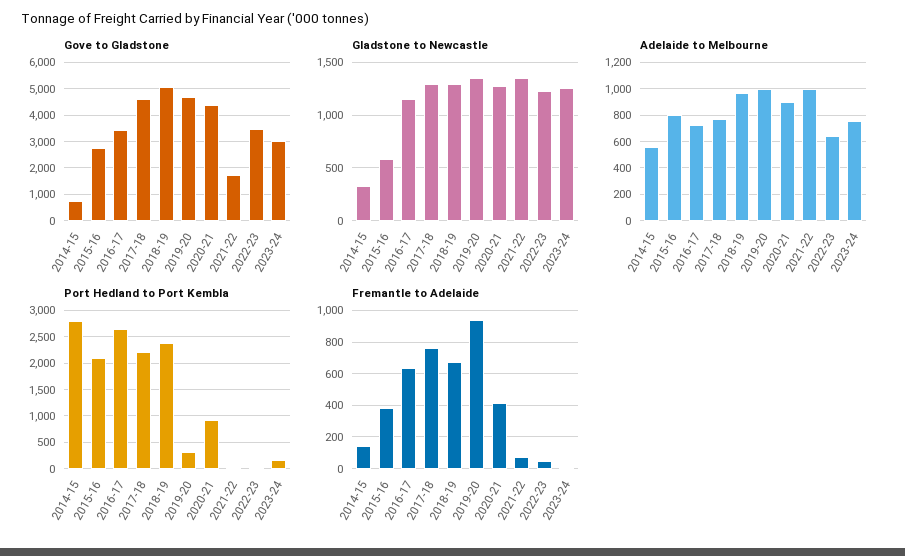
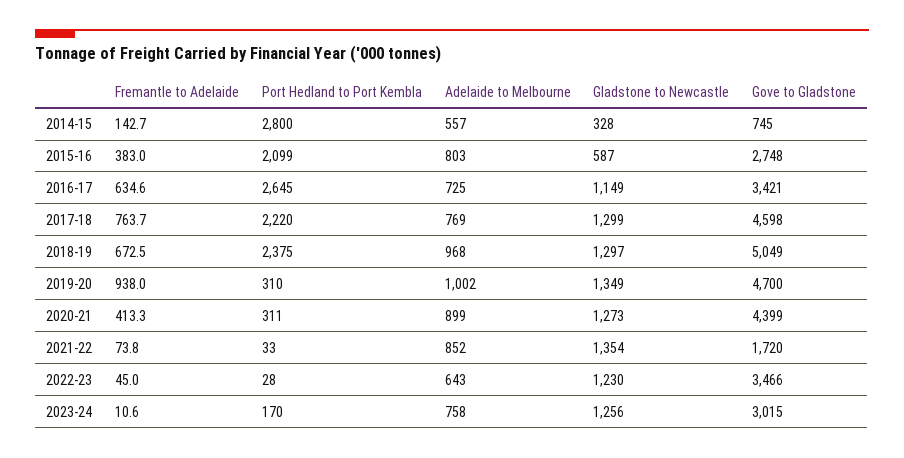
Adelaide to Melbourne, 2021-22: 1000 -> 852
Port Hedland to Port Kembla, 2020-21: 1000 -> 311

